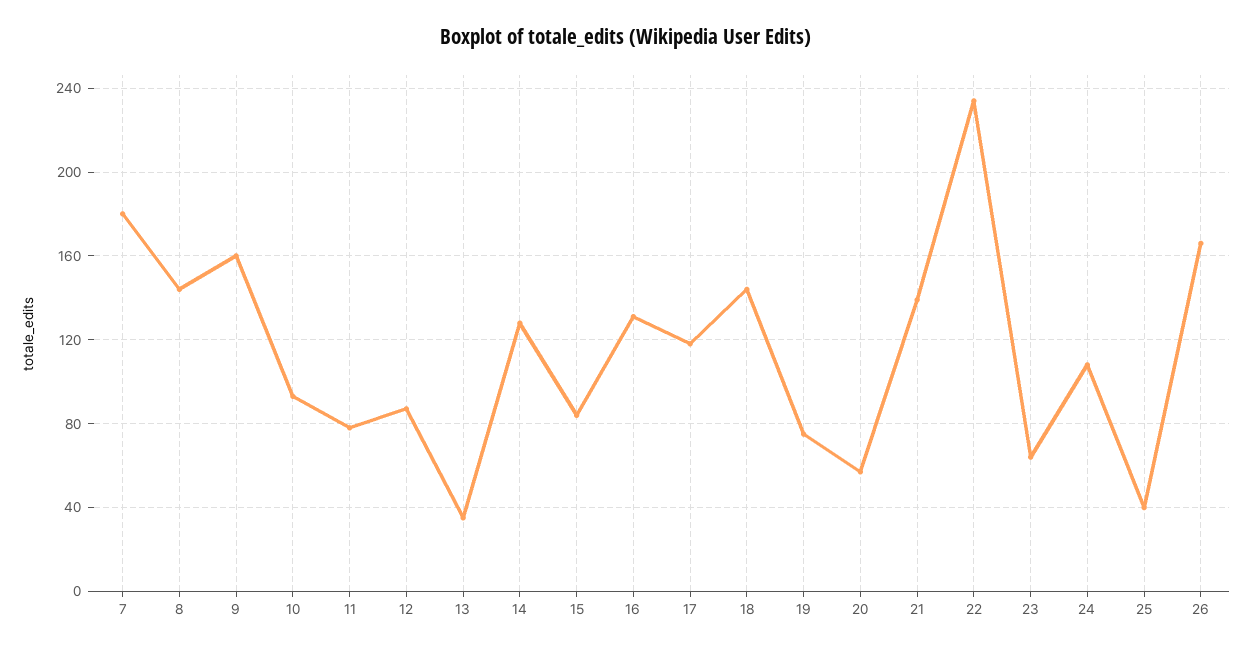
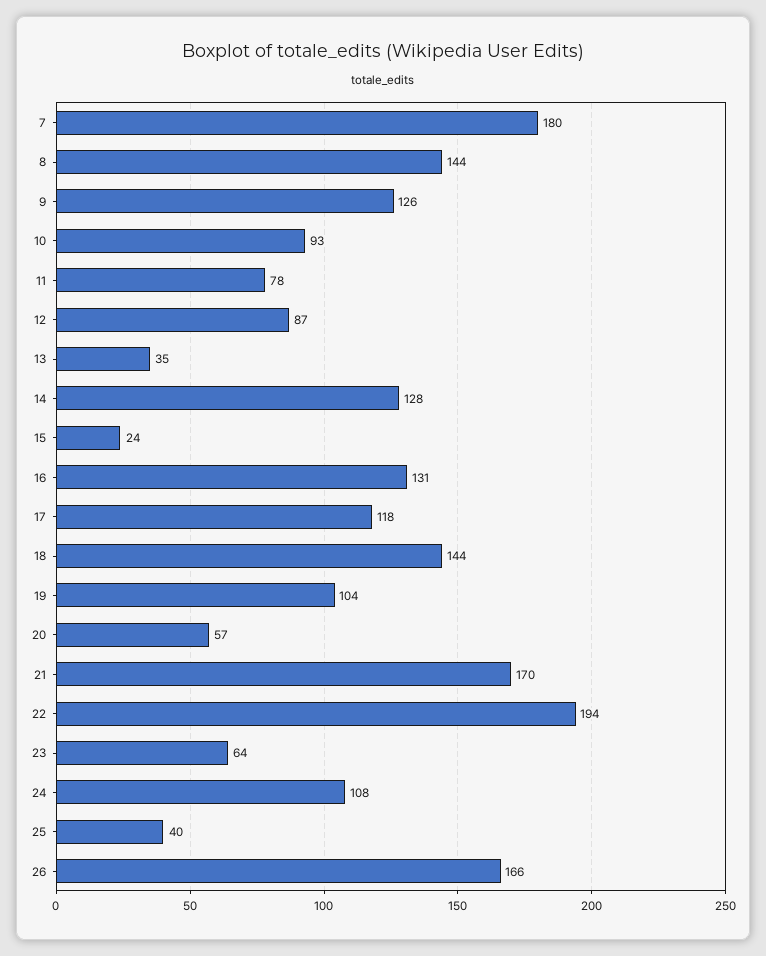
9: 160 -> 126
15: 85 -> 24
19: 75 -> 104
21: 140 -> 170
22: 235 -> 194

